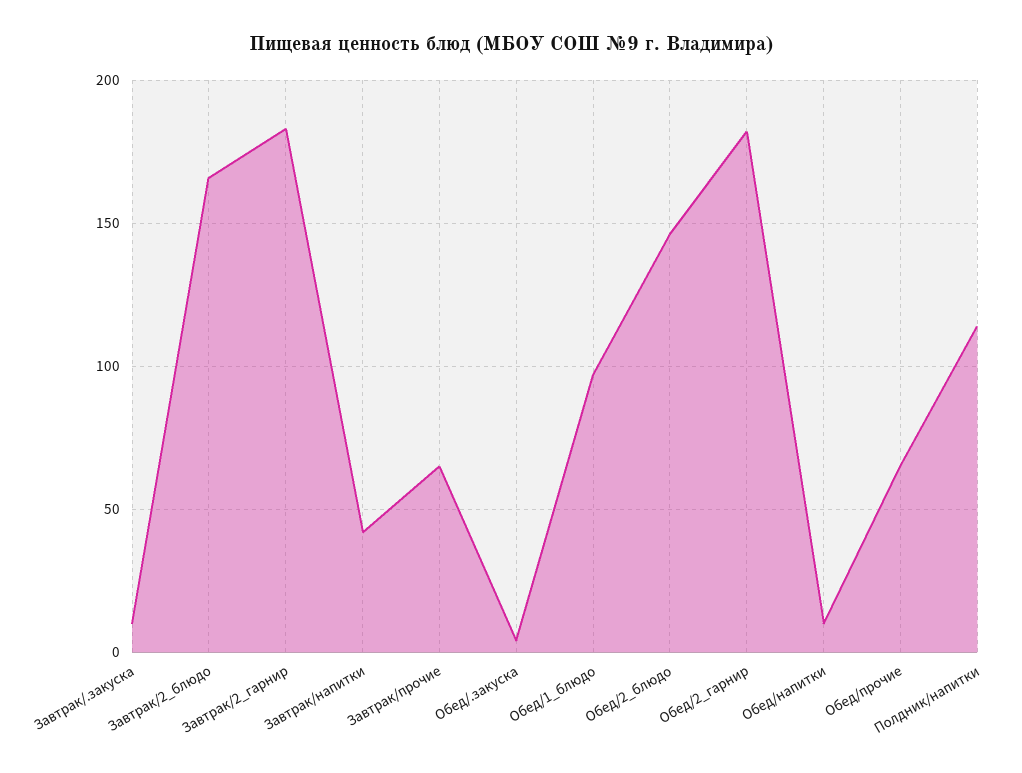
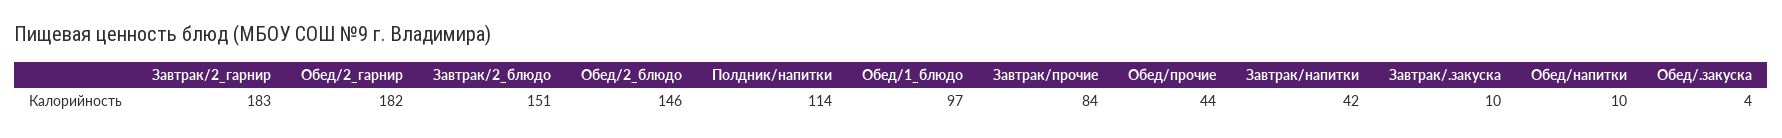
Завтрак/2_блюдо: 165 -> 151
Завтрак/прочие: 65 -> 84
Обед/прочие: 65 -> 44

